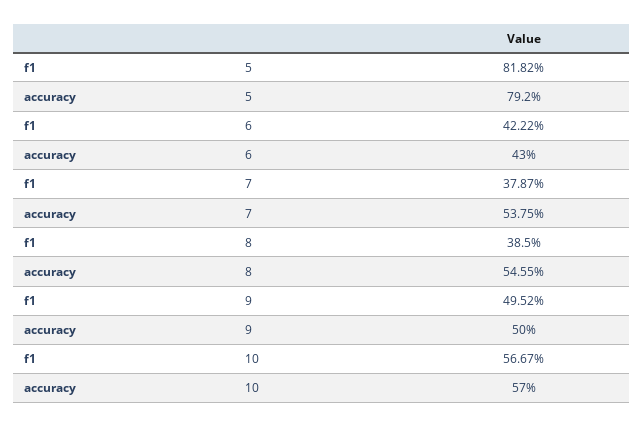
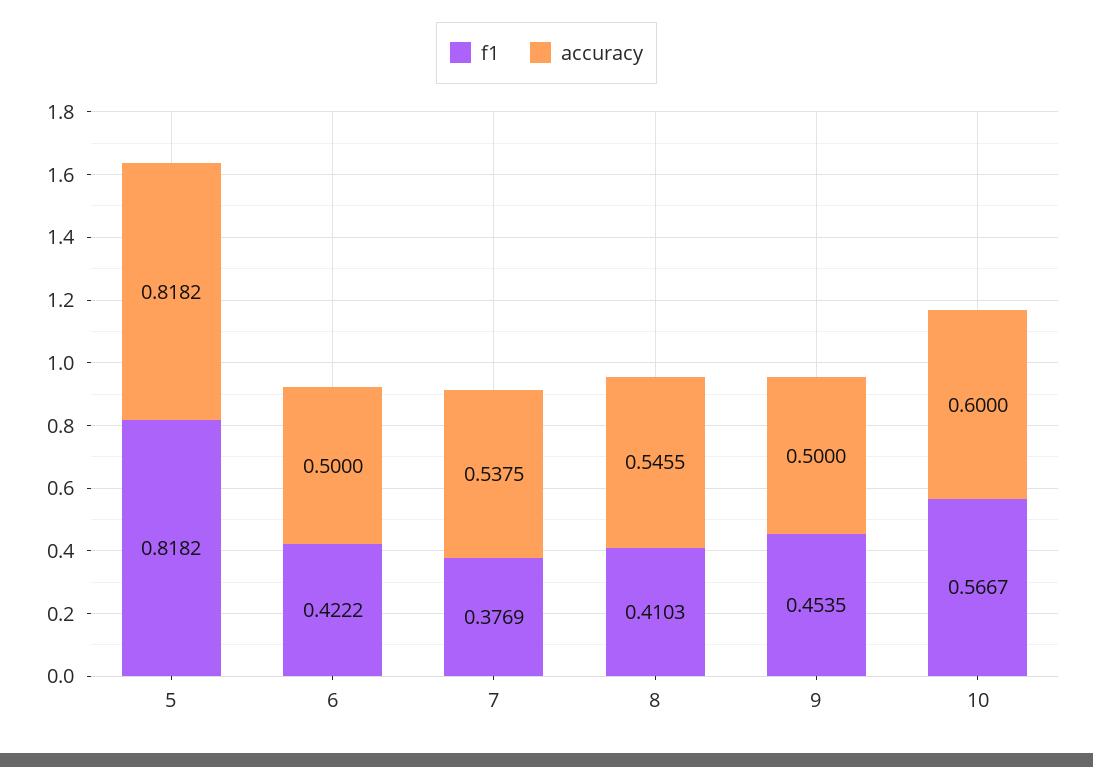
accuracy, 5: 0.792 -> 0.8182
accuracy, 6: 0.43 -> 0.5
f1, 7: 0.3787 -> 0.3769
f1, 8: 0.385 -> 0.4103
f1, 9: 0.4952 -> 0.4535
accuracy, 10: 0.57 -> 0.6

